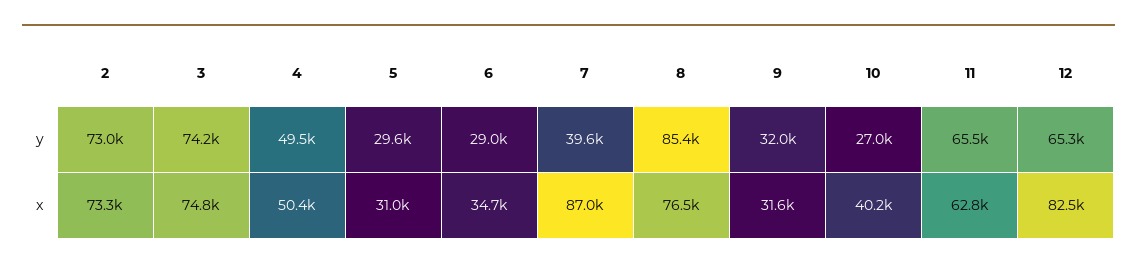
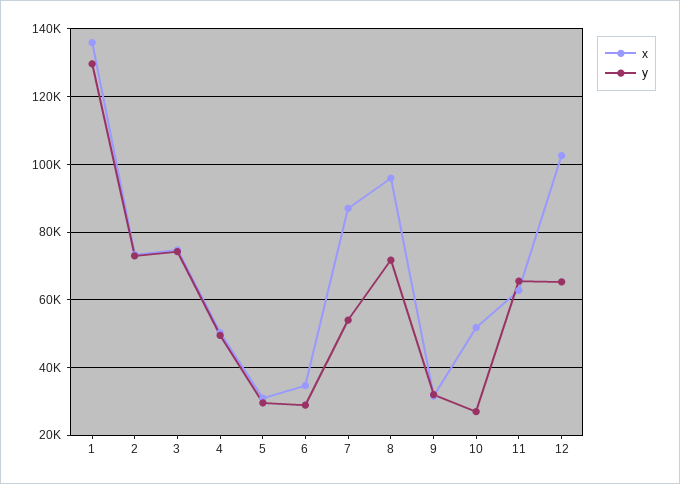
y, 7: 39600 -> 54000
y, 8: 85400 -> 72000
x, 8: 76500 -> 96000
x, 10: 40200 -> 52000
x, 12: 82500 -> 102000
x, 1: none -> 136000
y, 1: none -> 130000

